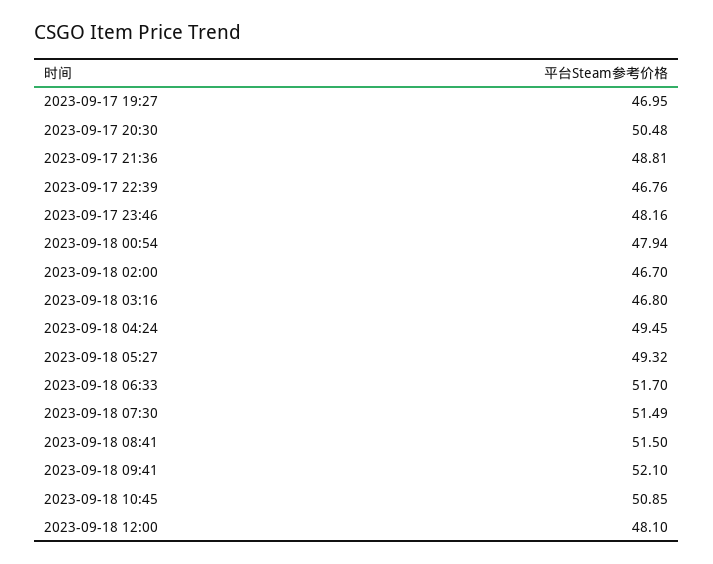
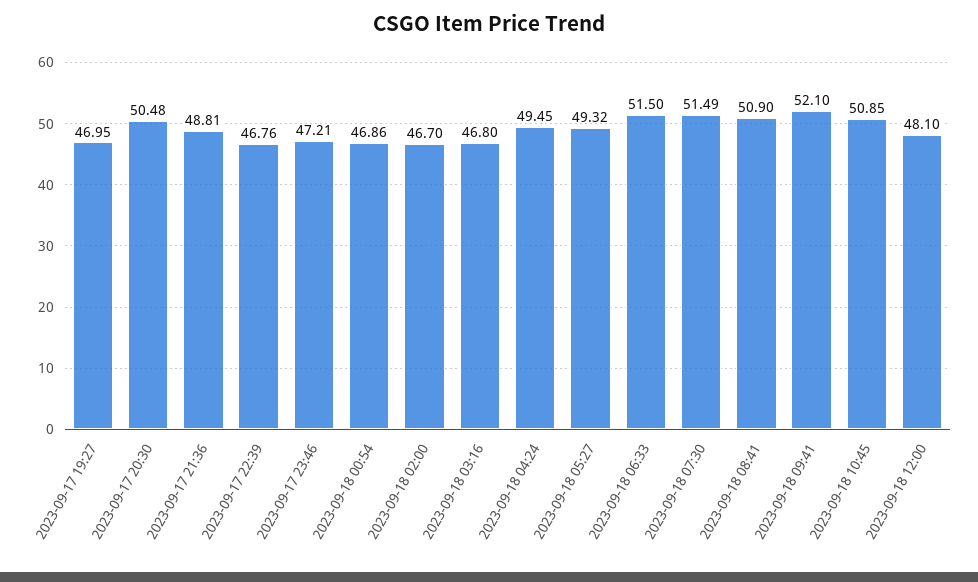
2023-09-17 23:46: 48.16 -> 47.21
2023-09-18 00:54: 47.94 -> 46.86
2023-09-18 06:33: 51.7 -> 51.5
2023-09-18 08:41: 51.5 -> 50.9

